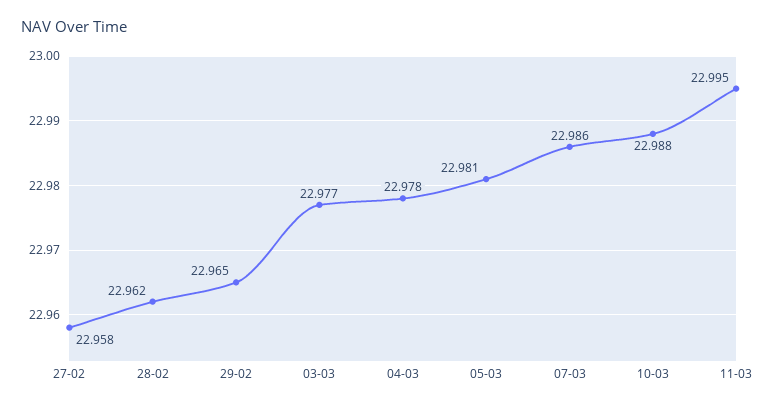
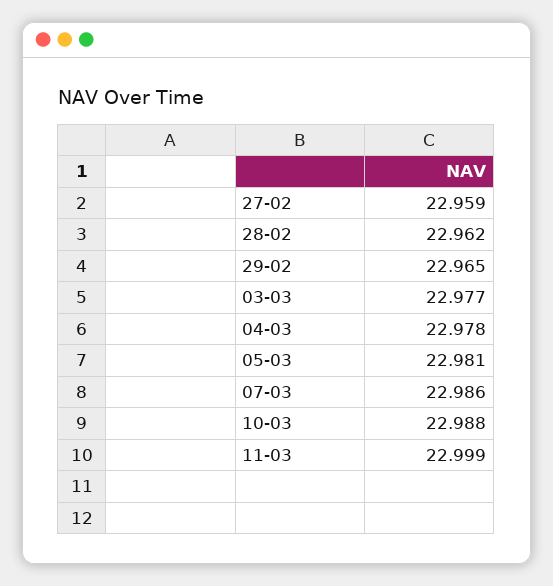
27-02: 22.958 -> 22.959
11-03: 22.995 -> 22.999

